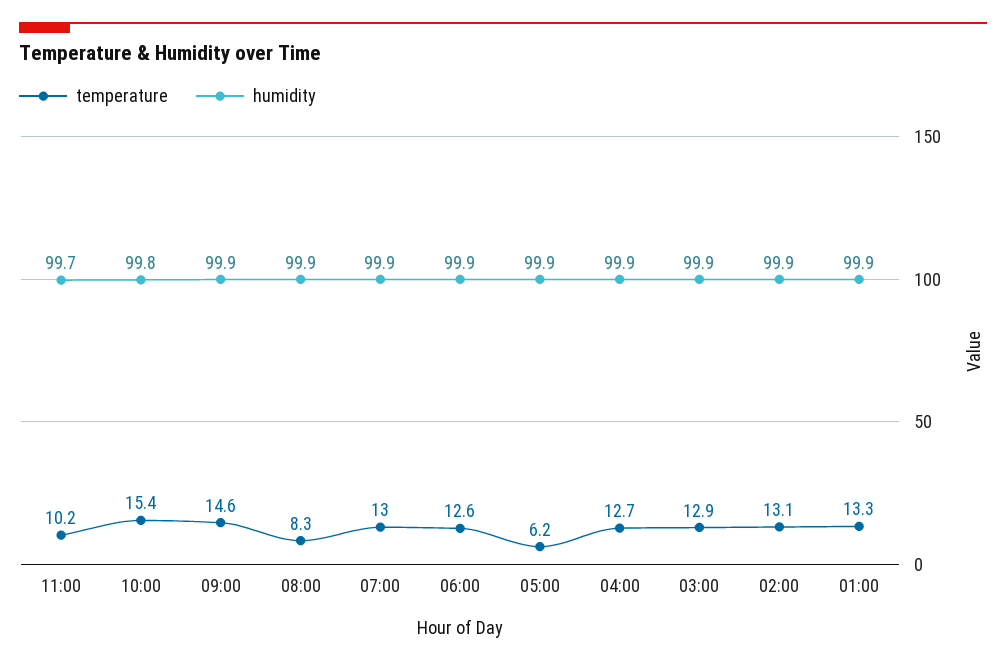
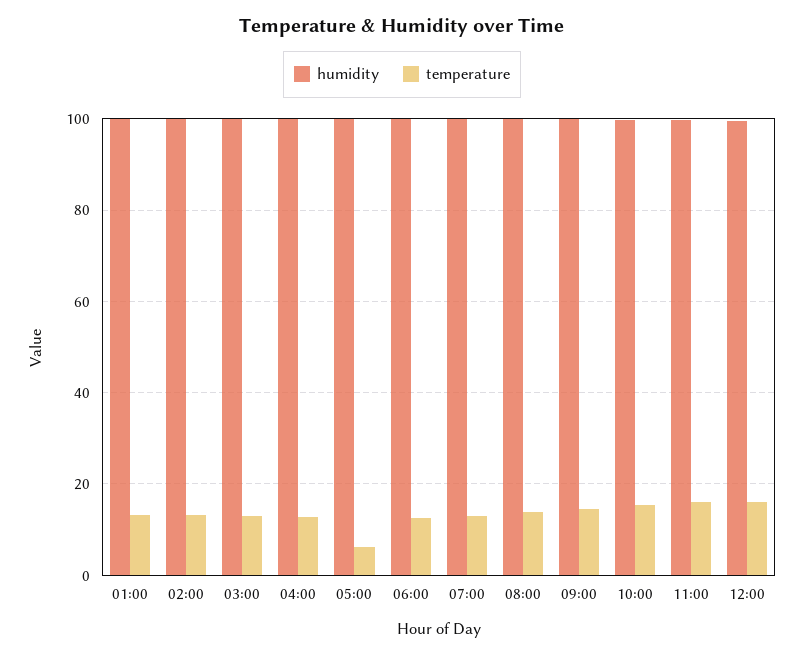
temperature, 11:00: 10.2 -> 16
temperature, 08:00: 8.3 -> 14
humidity, 12:00: none -> 100
temperature, 12:00: none -> 16

